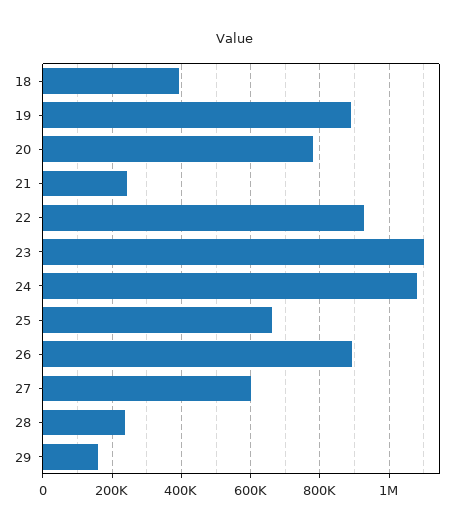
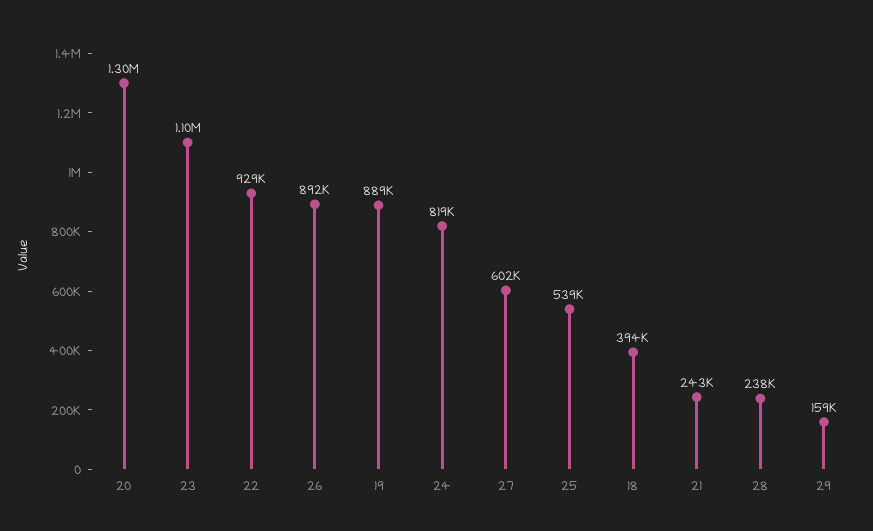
20: 780000 -> 1300000
24: 1080000 -> 819000
25: 660000 -> 539000

